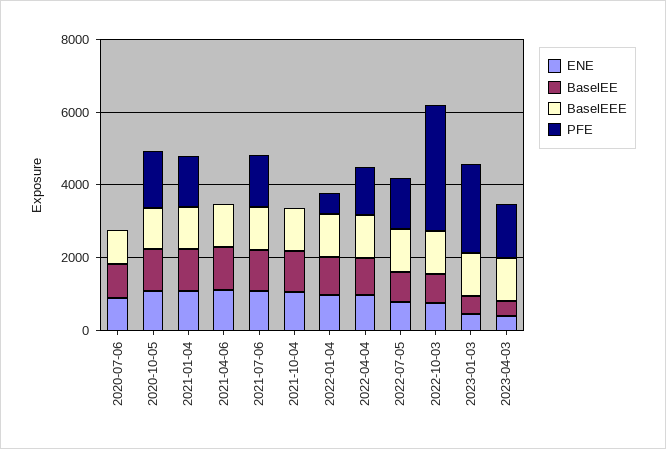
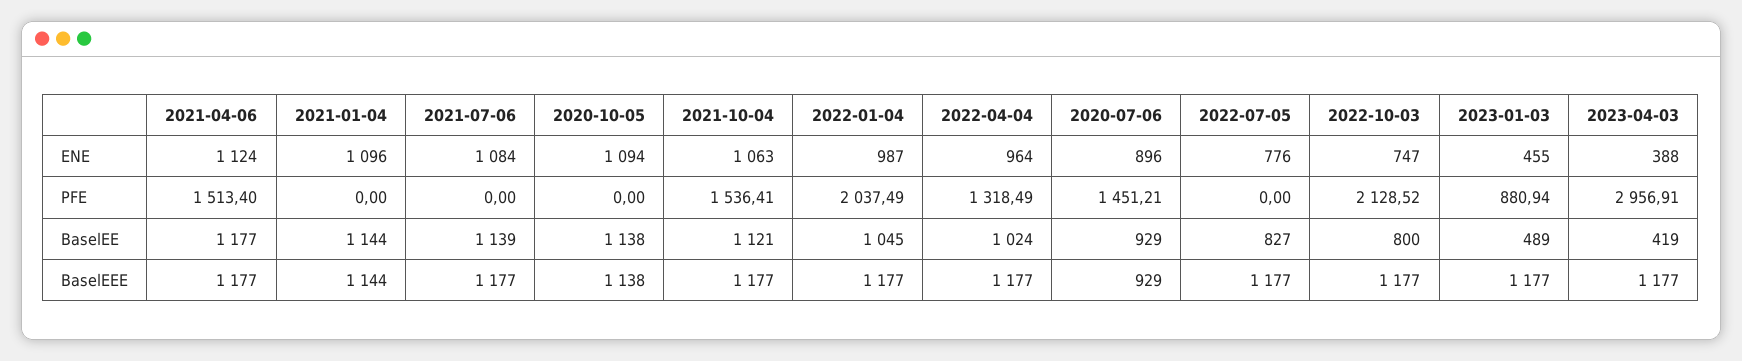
PFE, 2020-07-06: 0 -> 1451.21
PFE, 2020-10-05: 1500 -> 0
PFE, 2021-01-04: 1500 -> 0
PFE, 2021-04-06: 0 -> 1513.4
PFE, 2021-07-06: 1500 -> 0
PFE, 2021-10-04: 0 -> 1536.41
PFE, 2022-01-04: 500 -> 2037.49
PFE, 2022-07-05: 1500 -> 0
PFE, 2022-10-03: 3500 -> 2128.52
PFE, 2023-01-03: 2500 -> 880.94
PFE, 2023-04-03: 1500 -> 2956.91

